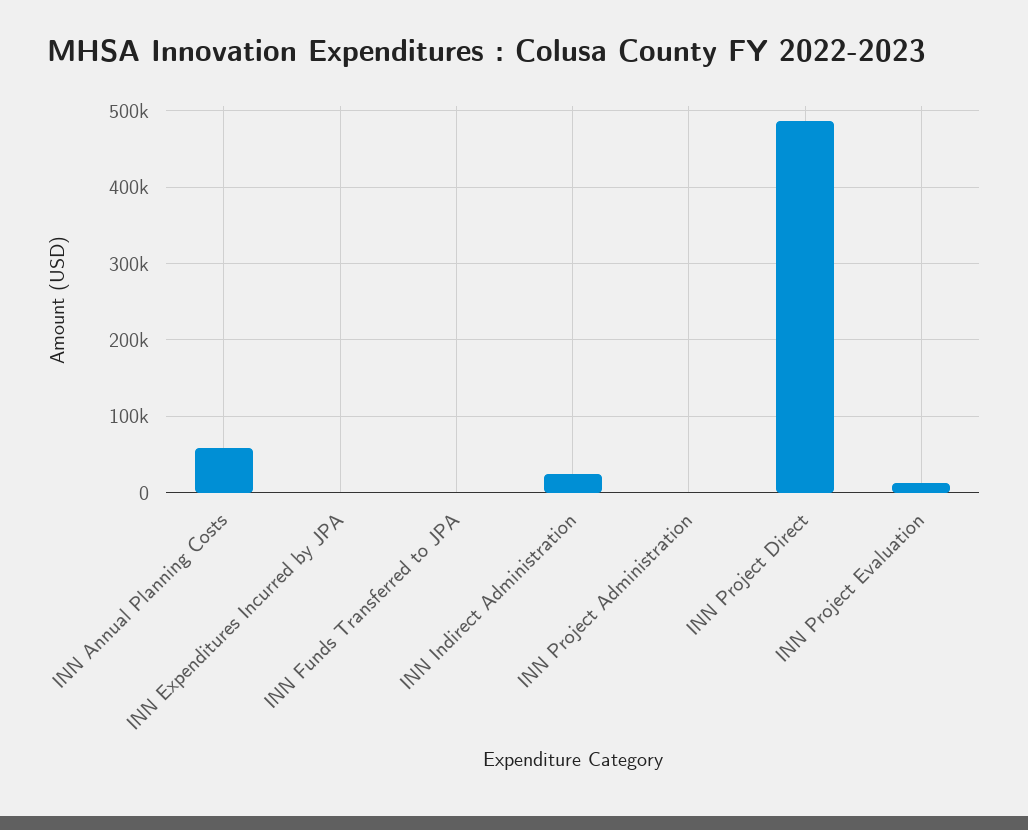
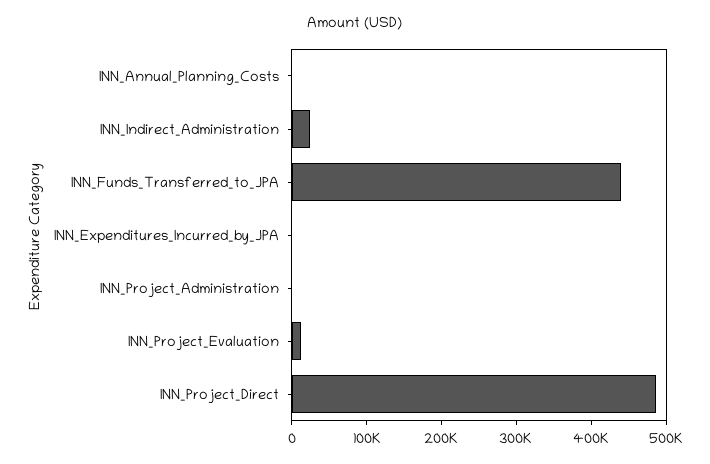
INN Annual Planning Costs: 60000 -> 0
INN Funds Transferred to JPA: 0 -> 440000

